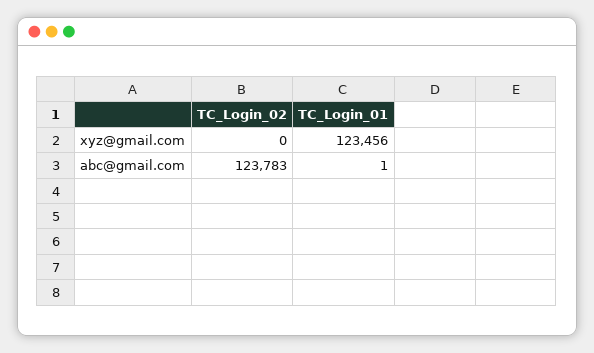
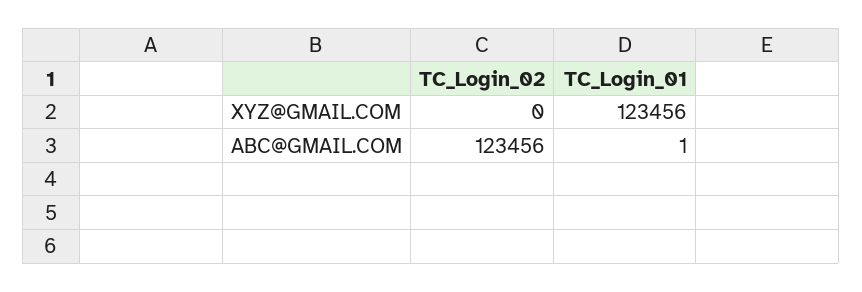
TC_Login_02, abc@gmail.com: 123783 -> 123456

